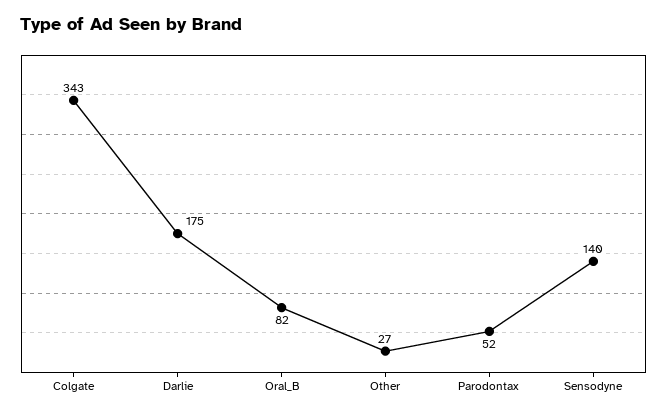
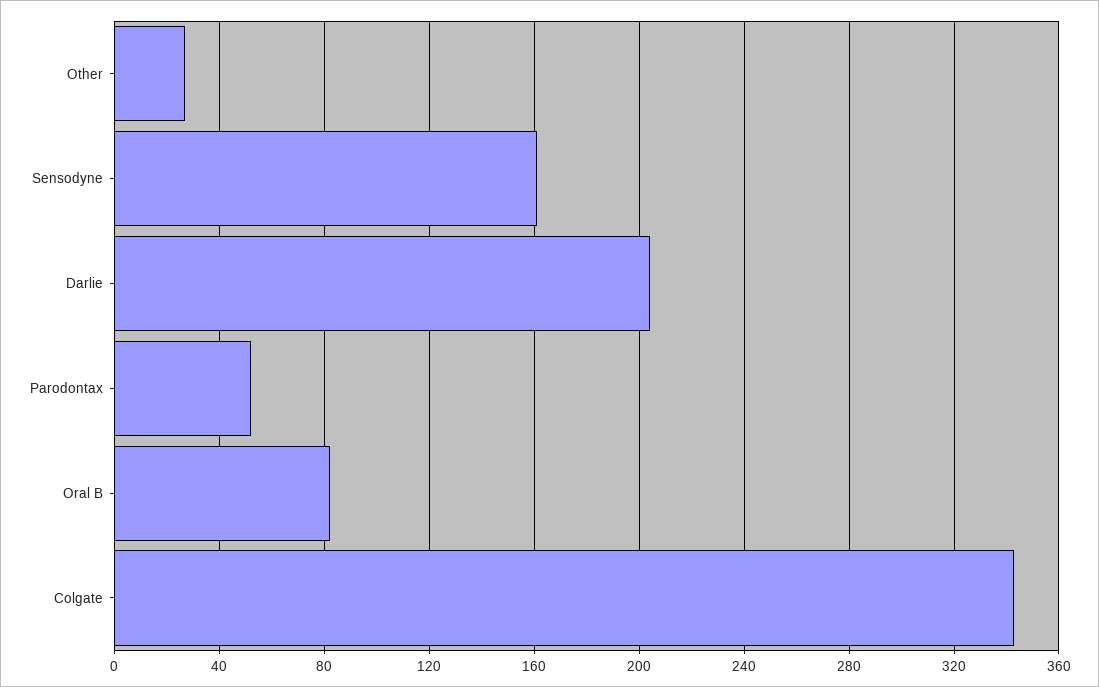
Darlie: 175 -> 205
Sensodyne: 140 -> 160

